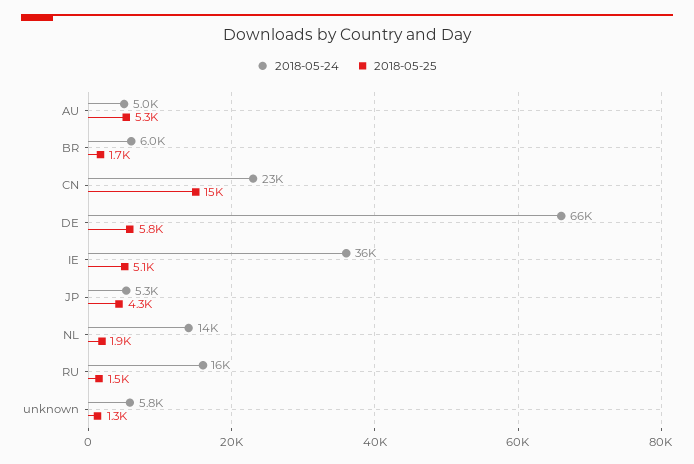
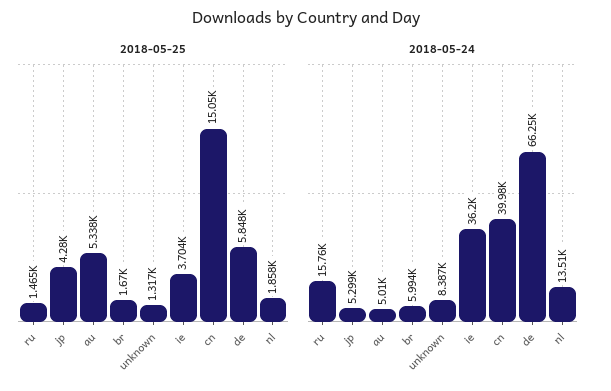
2018-05-24, CN: 23000 -> 39980
2018-05-25, IE: 5100 -> 3704
2018-05-24, unknown: 5800 -> 8387

